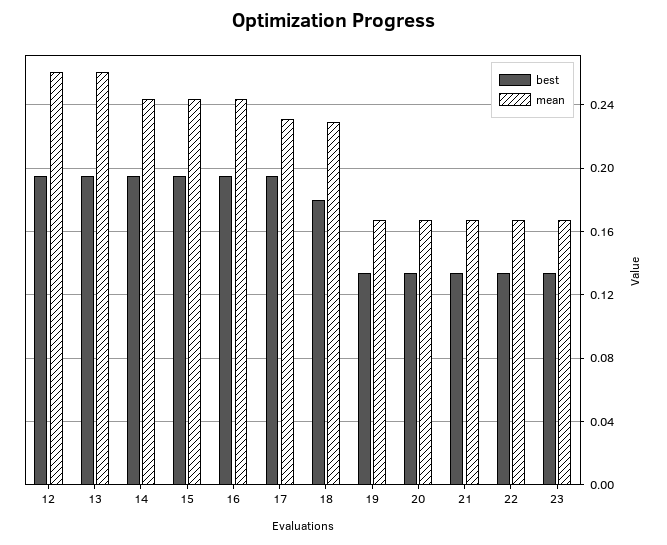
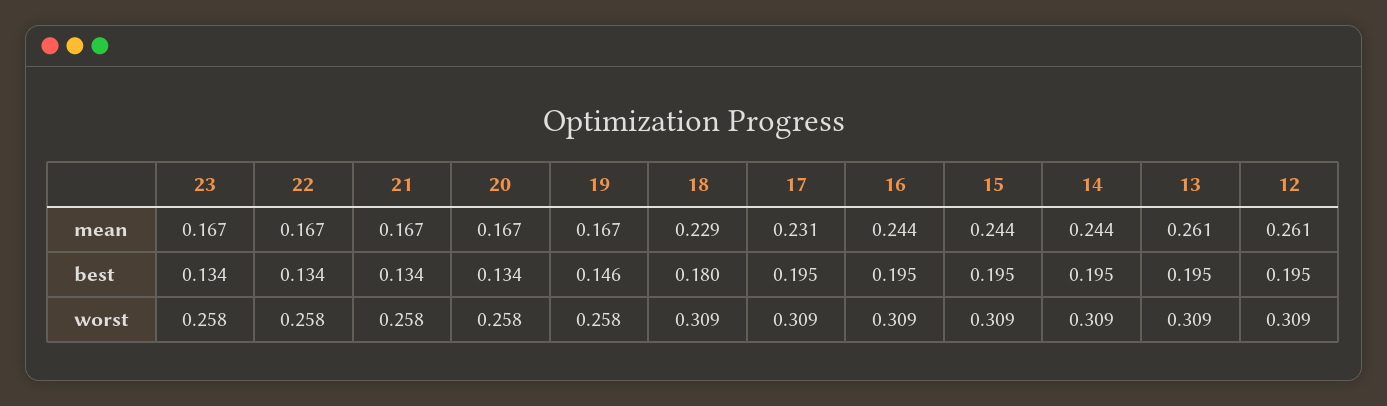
best, 19: 0.135 -> 0.146
worst, 23: none -> 0.258
worst, 22: none -> 0.258
worst, 21: none -> 0.258
worst, 20: none -> 0.258
worst, 19: none -> 0.258
worst, 18: none -> 0.309
worst, 17: none -> 0.309
worst, 16: none -> 0.309
worst, 15: none -> 0.309
worst, 14: none -> 0.309
worst, 13: none -> 0.309
worst, 12: none -> 0.309

